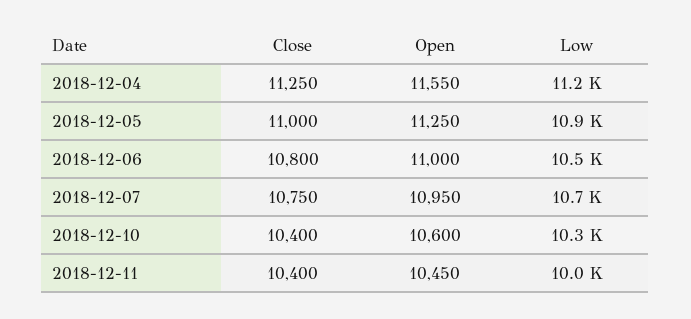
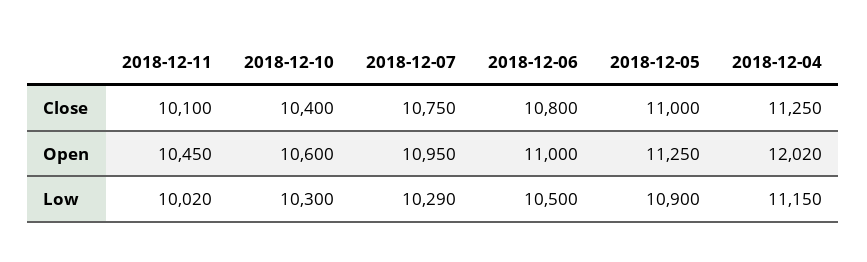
Open, 2018-12-04: 11550 -> 12020
Low, 2018-12-07: 10700 -> 10290
Close, 2018-12-11: 10400 -> 10100

